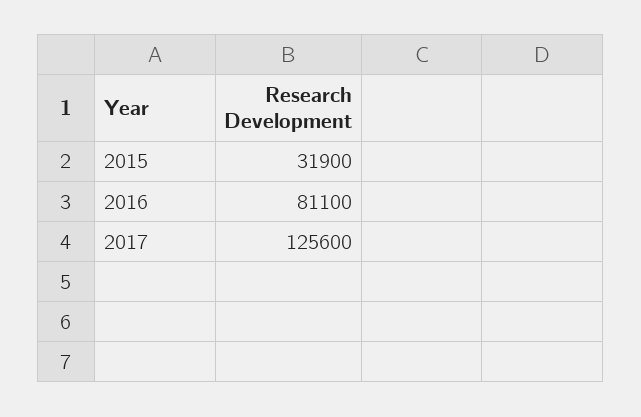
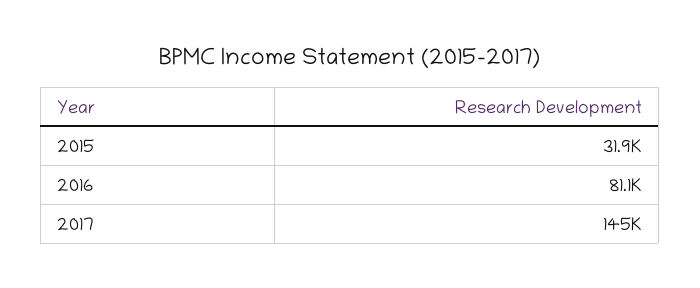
2017: 125600 -> 145000

